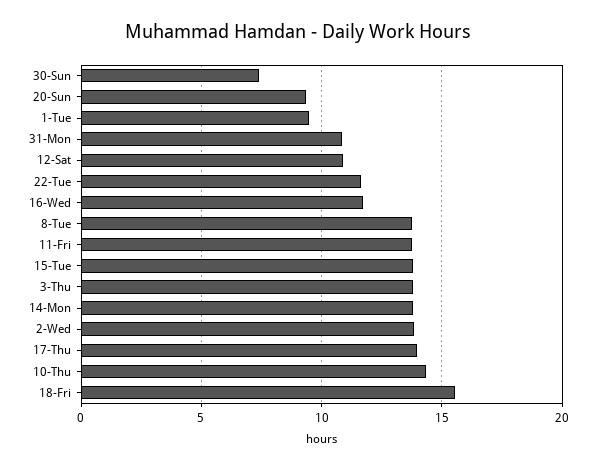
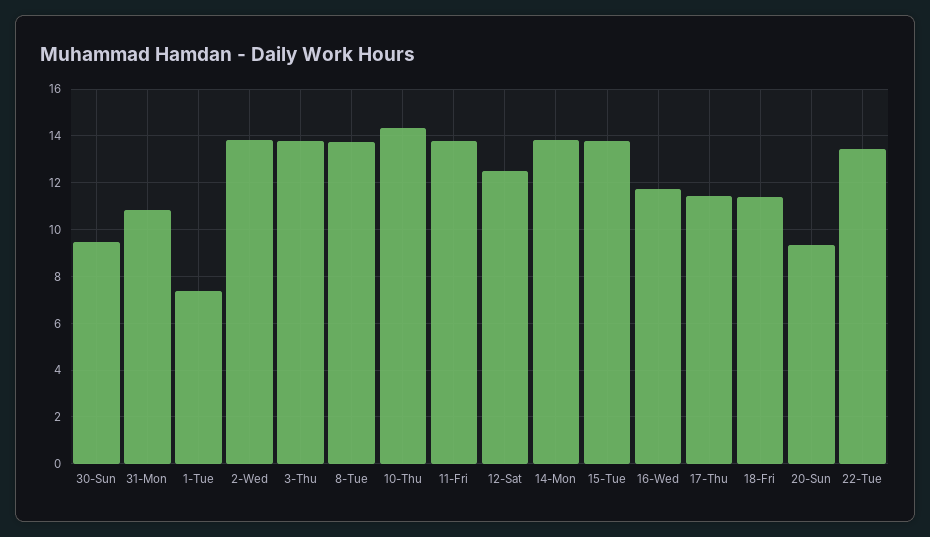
30-Sun: 7.5 -> 9.5
1-Tue: 9.5 -> 7.5
12-Sat: 11 -> 12.5
22-Tue: 11.5 -> 13.5
17-Thu: 14 -> 11.5
18-Fri: 15.5 -> 11.5

